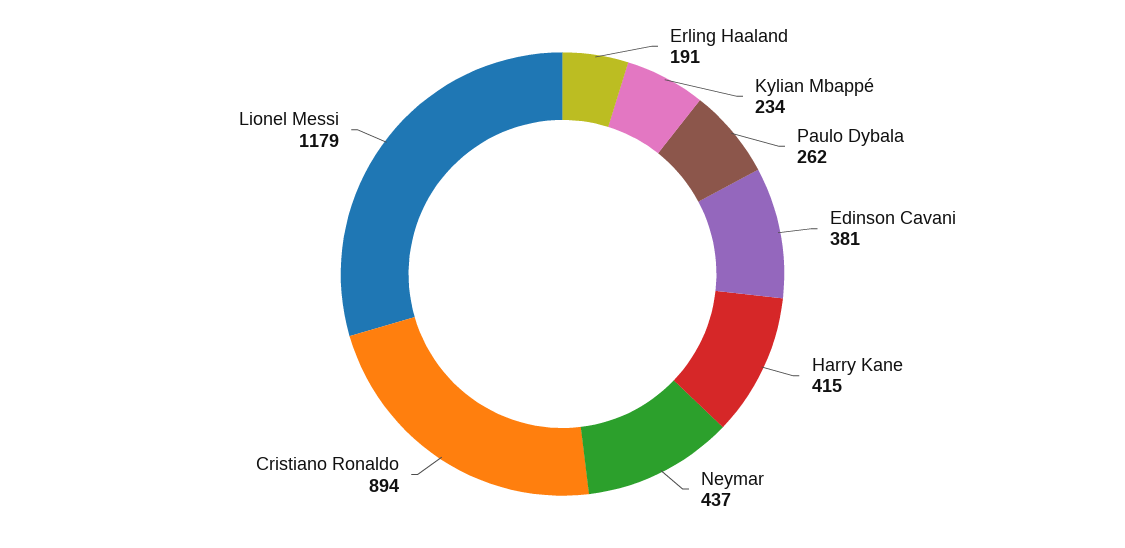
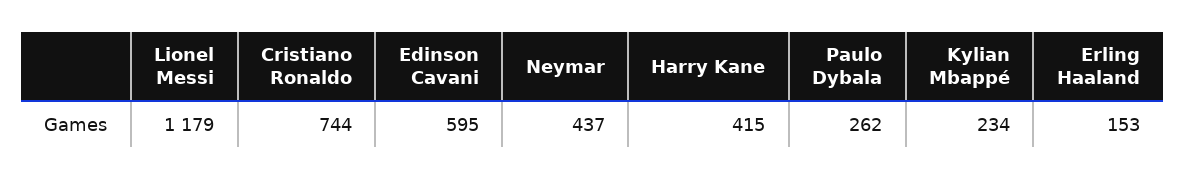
Erling Haaland: 191 -> 153
Edinson Cavani: 381 -> 595
Cristiano Ronaldo: 894 -> 744

